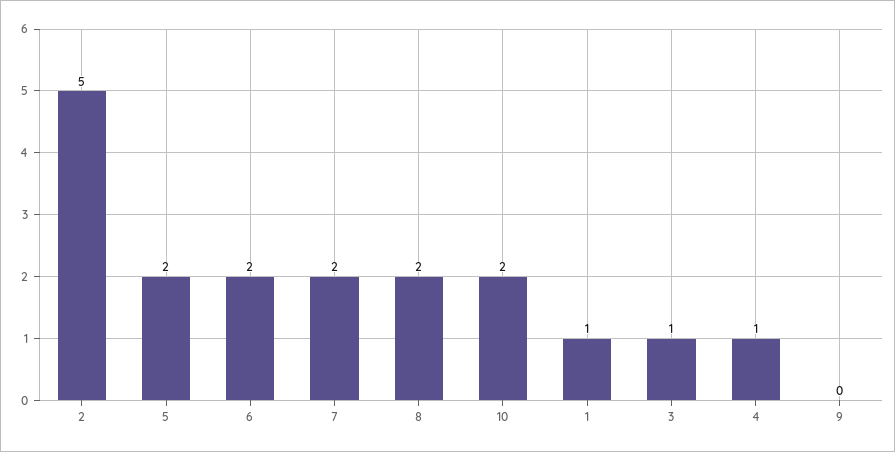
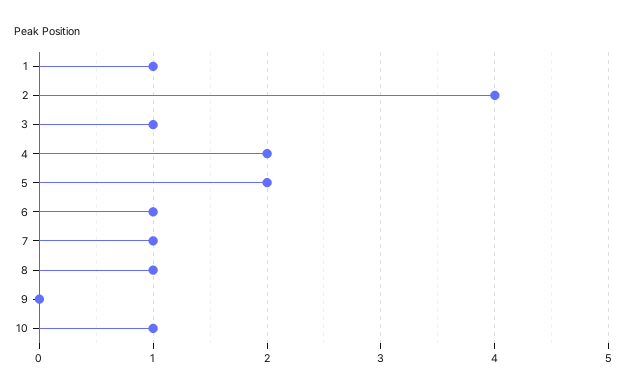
2: 5 -> 4
6: 2 -> 1
7: 2 -> 1
8: 2 -> 1
10: 2 -> 1
4: 1 -> 2

